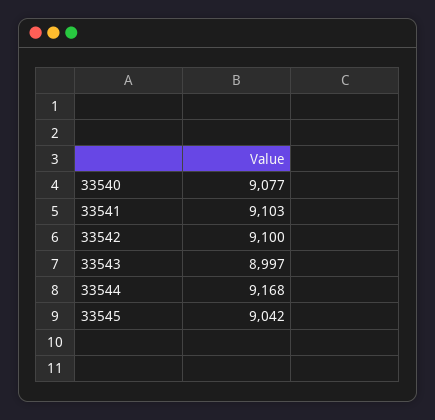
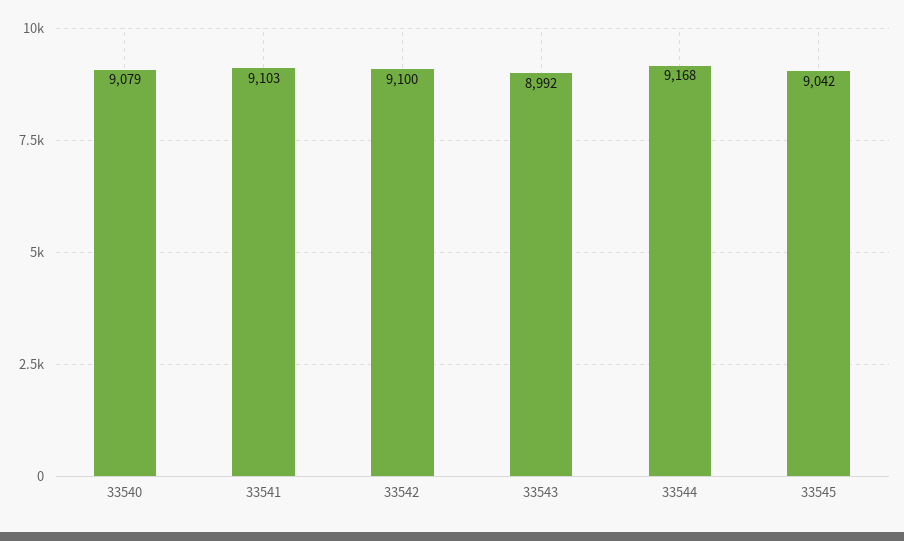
33540: 9077 -> 9079
33543: 8997 -> 8992

